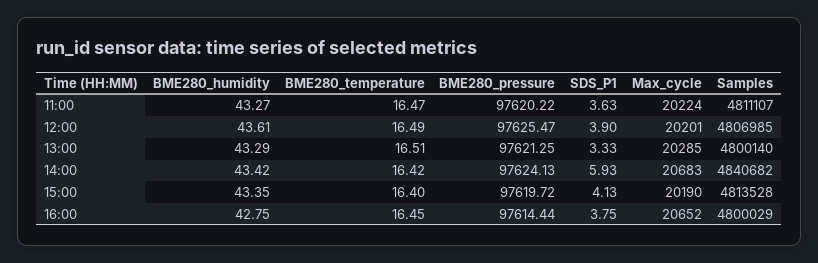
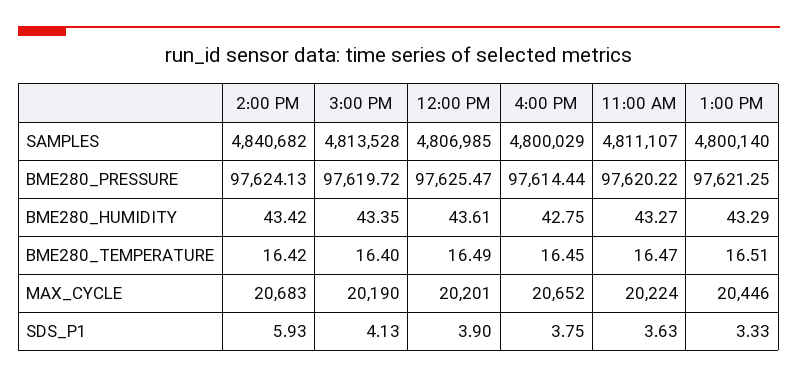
Max_cycle, 13:00: 20285 -> 20446

